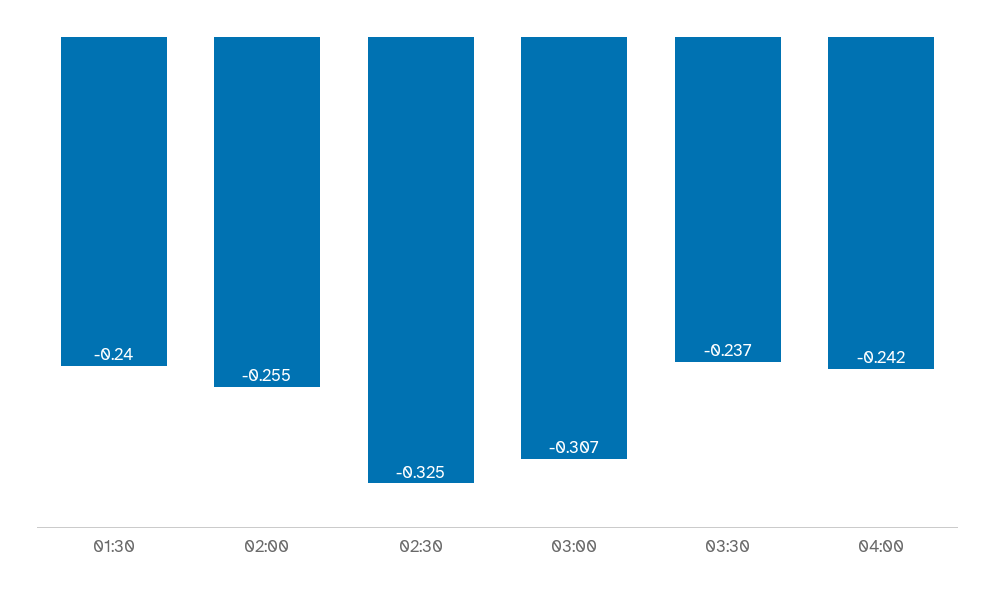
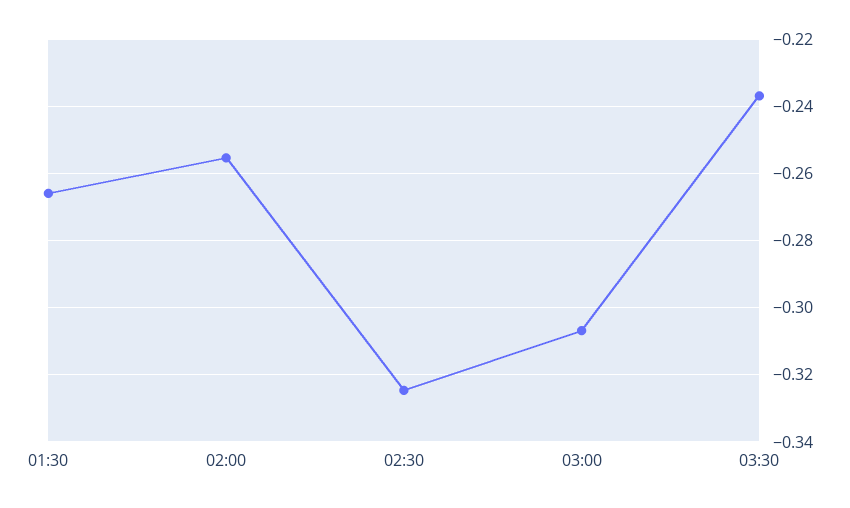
01:30: -0.24 -> -0.266
04:00: -0.242 -> none

